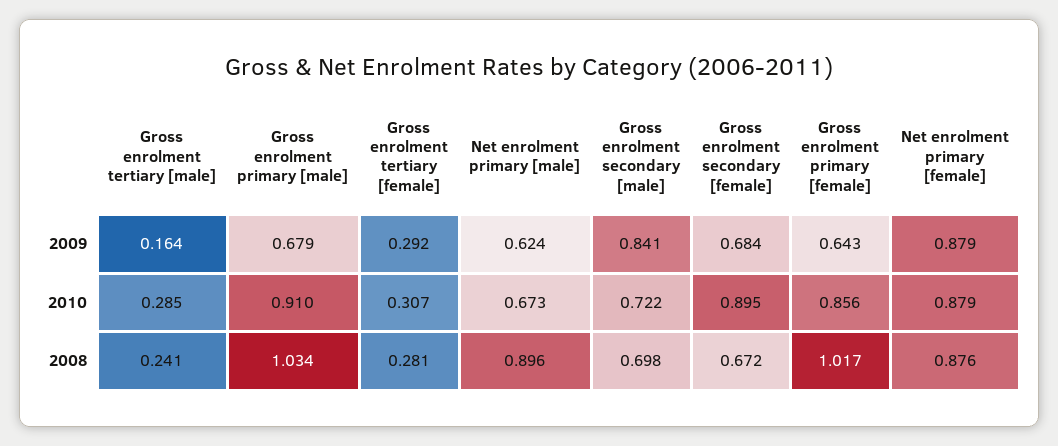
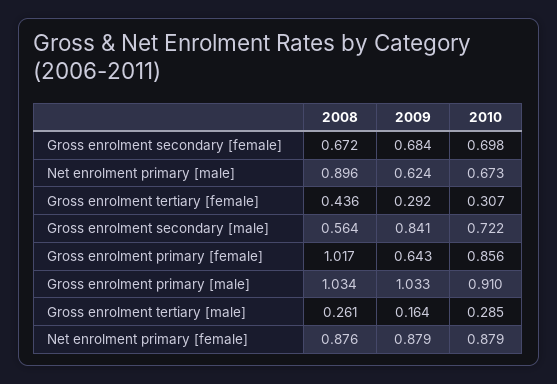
Gross enrolment primary [male], 2009: 0.679 -> 1.033
Gross enrolment secondary [female], 2010: 0.895 -> 0.698
Gross enrolment tertiary [male], 2008: 0.241 -> 0.261
Gross enrolment tertiary [female], 2008: 0.281 -> 0.436
Gross enrolment secondary [male], 2008: 0.698 -> 0.564

